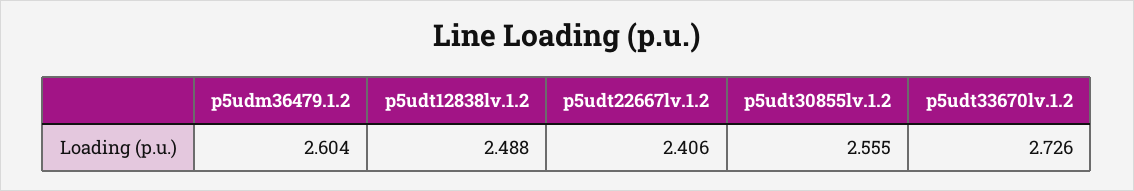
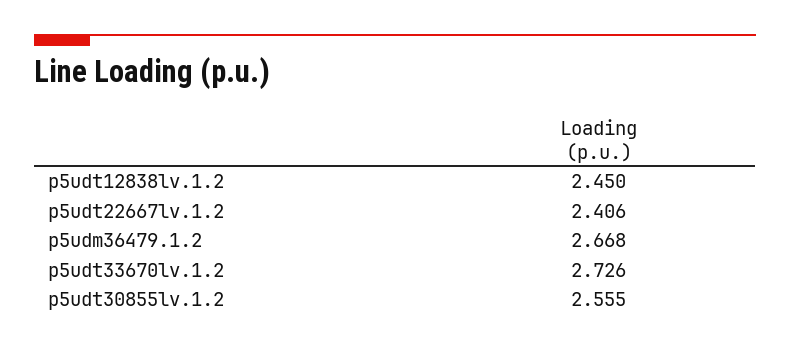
p5udm36479.1.2: 2.604 -> 2.668
p5udt12838lv.1.2: 2.488 -> 2.45

